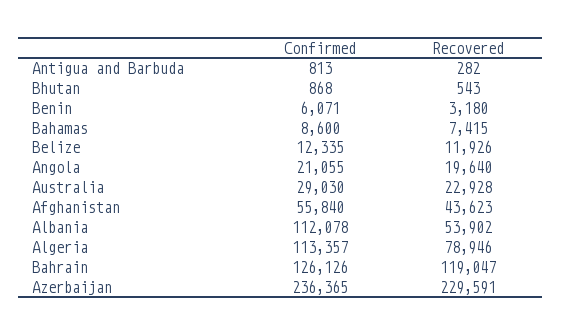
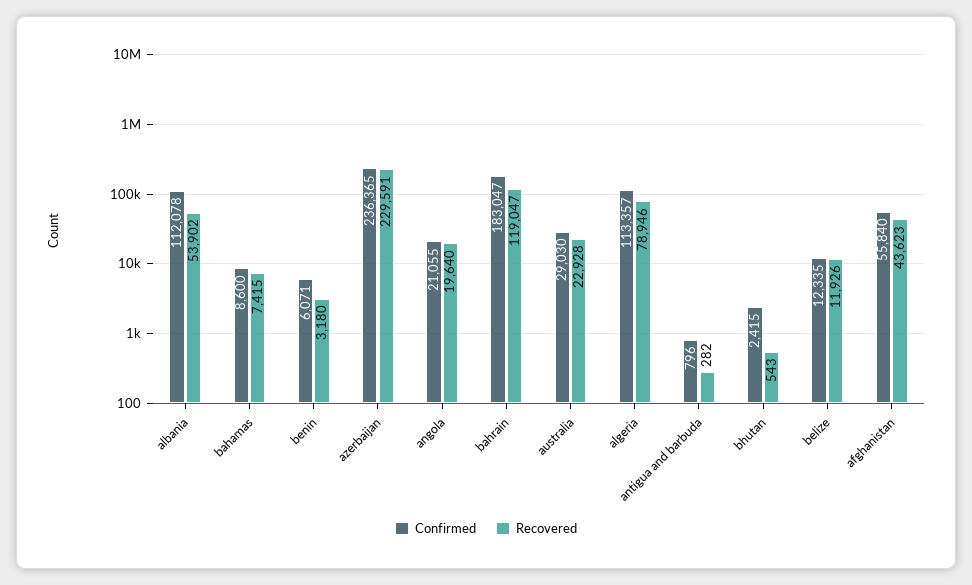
Confirmed, Antigua and Barbuda: 813 -> 796
Confirmed, Bhutan: 868 -> 2415
Confirmed, Bahrain: 126126 -> 183047

